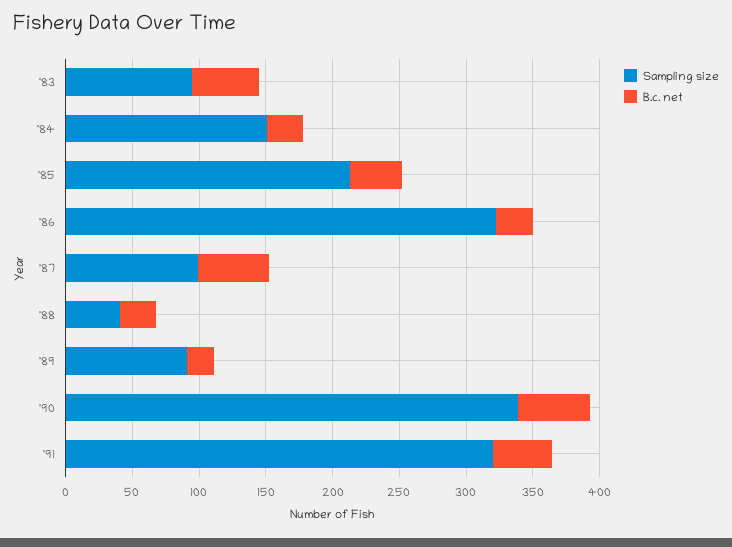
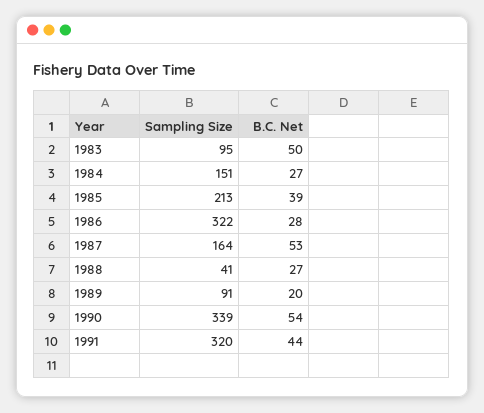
Sampling size, '87: 100 -> 164

